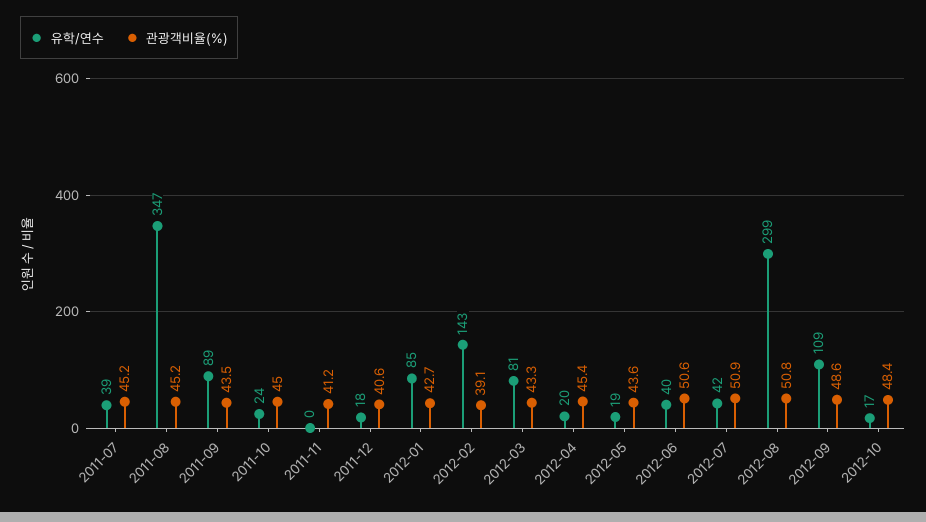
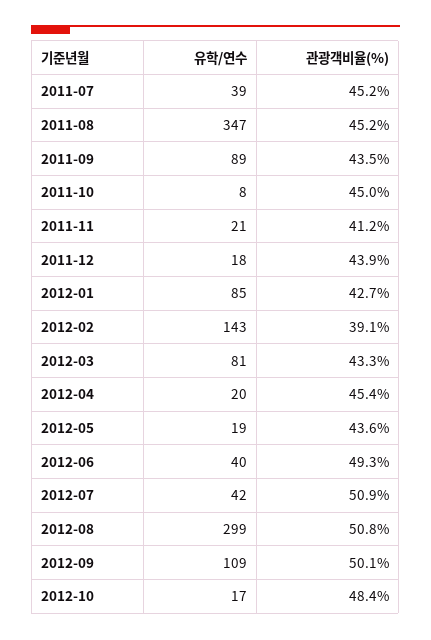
유학/연수, 2011-10: 24 -> 8
유학/연수, 2011-11: 0 -> 21
관광객비율(%), 2011-12: 40.6 -> 43.9
관광객비율(%), 2012-06: 50.6 -> 49.3
관광객비율(%), 2012-09: 48.6 -> 50.1

